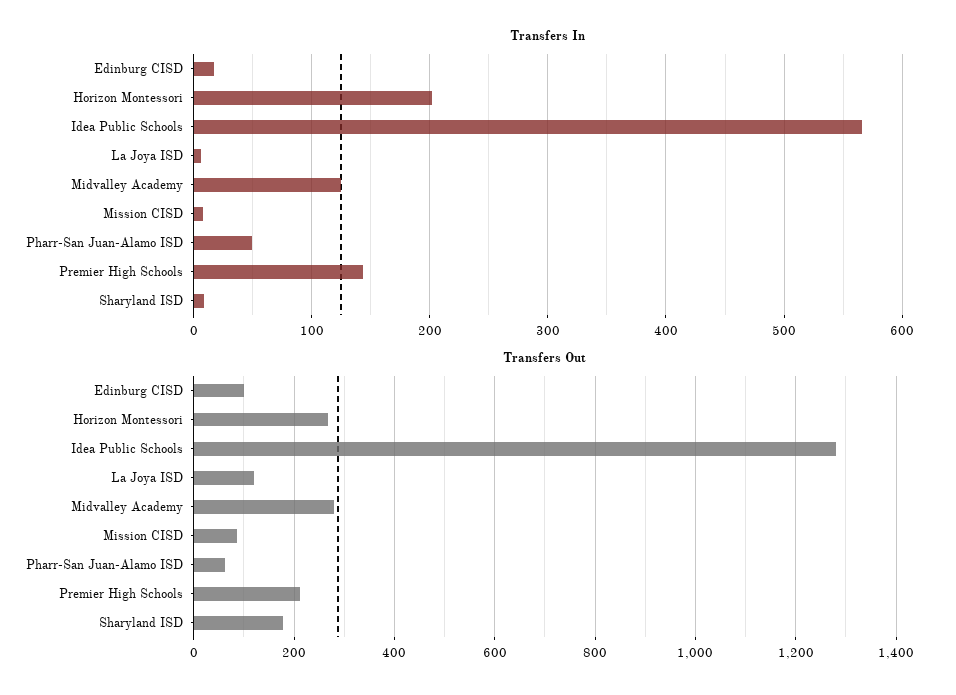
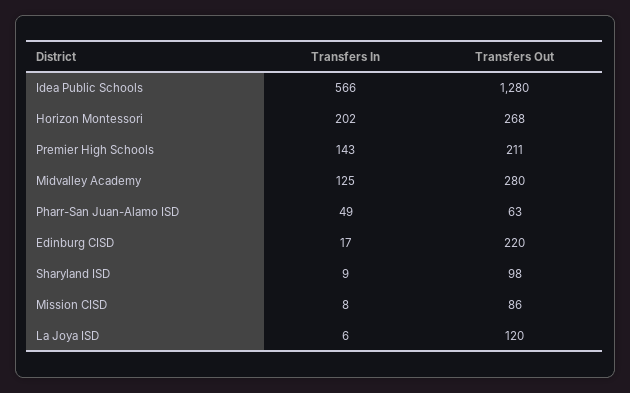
Transfers Out, Edinburg CISD: 100 -> 220
Transfers Out, Sharyland ISD: 180 -> 98

